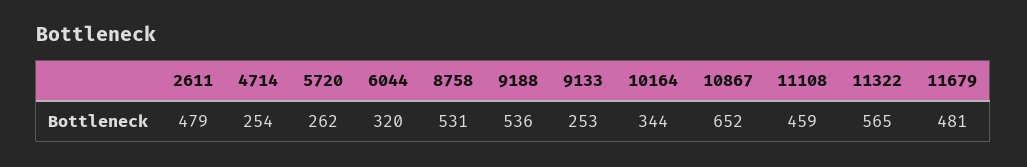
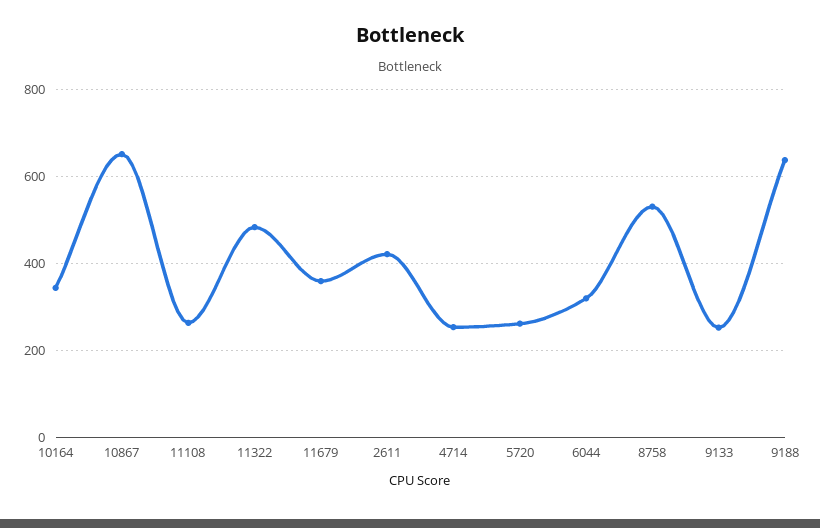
2611: 479 -> 420
9188: 536 -> 640
11108: 459 -> 260
11322: 565 -> 480
11679: 481 -> 360

